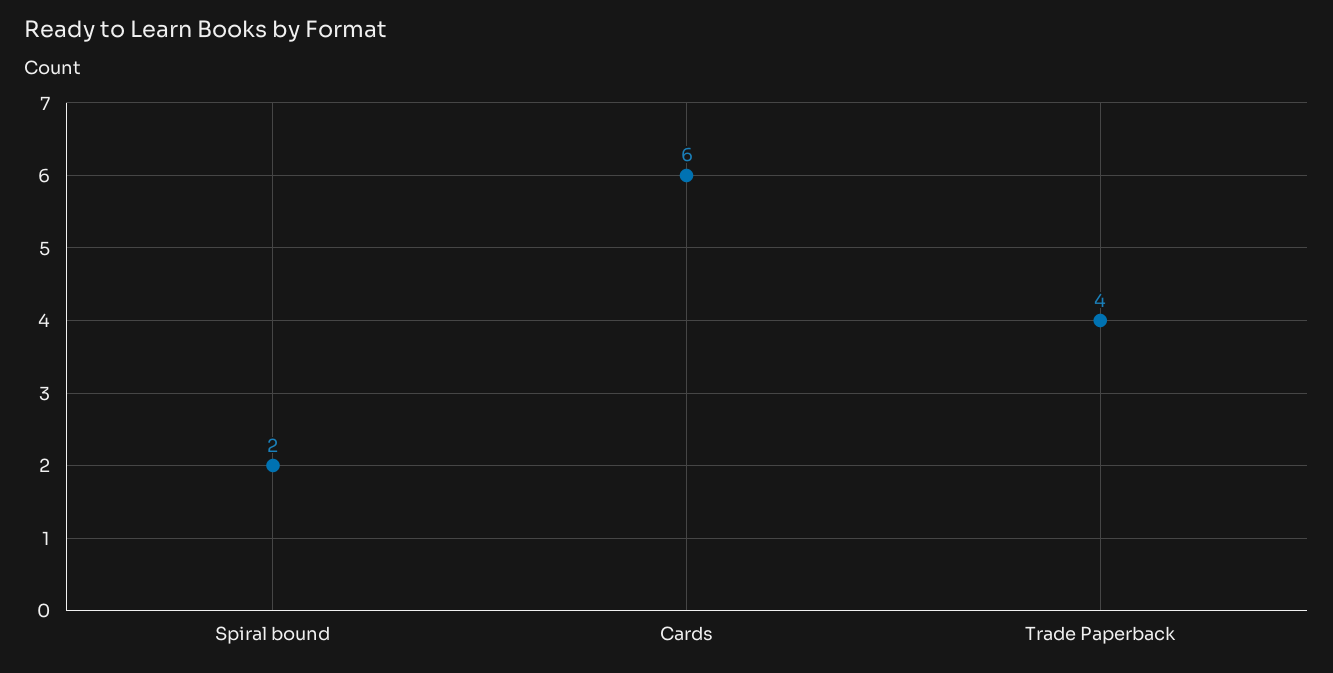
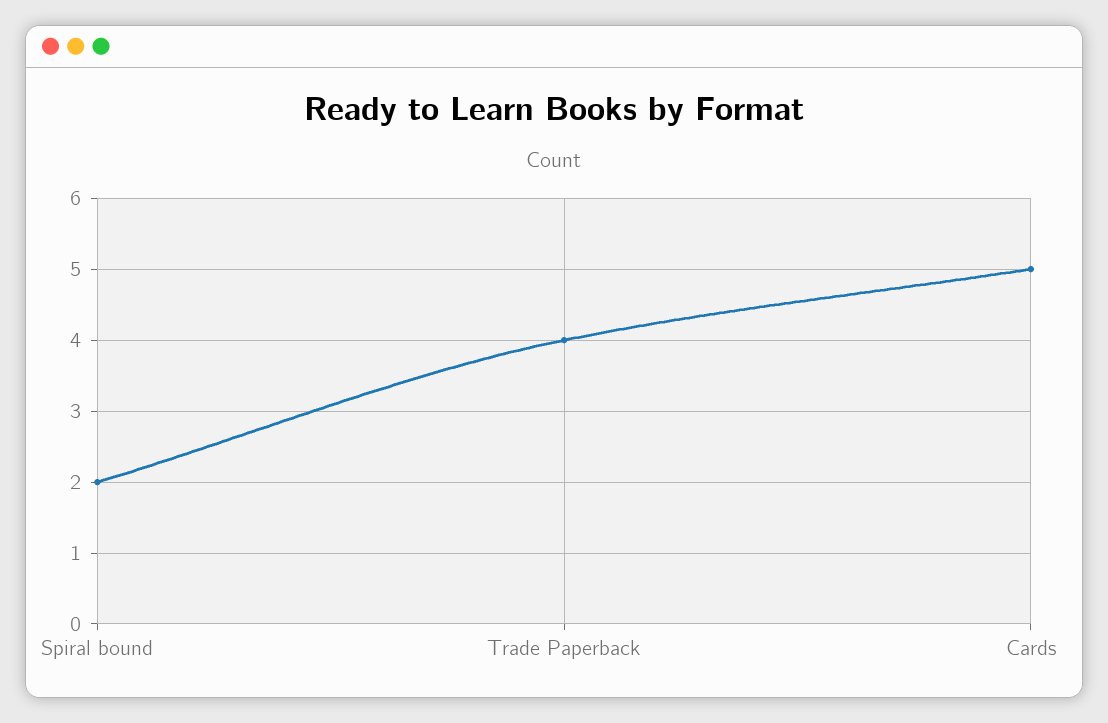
Cards: 6 -> 5

